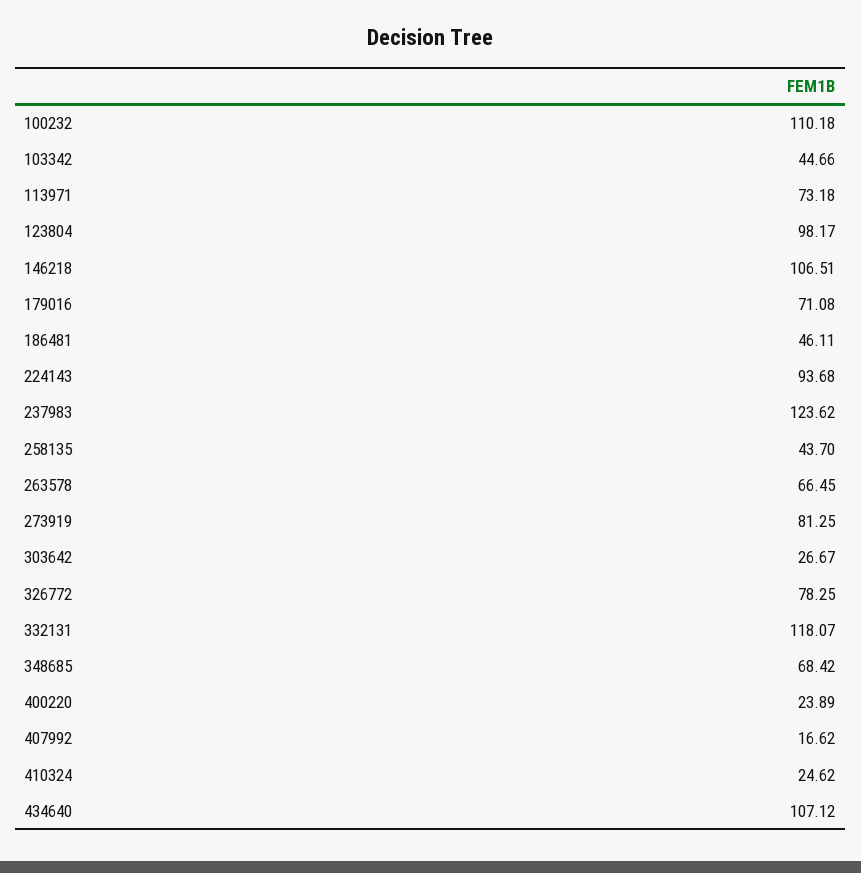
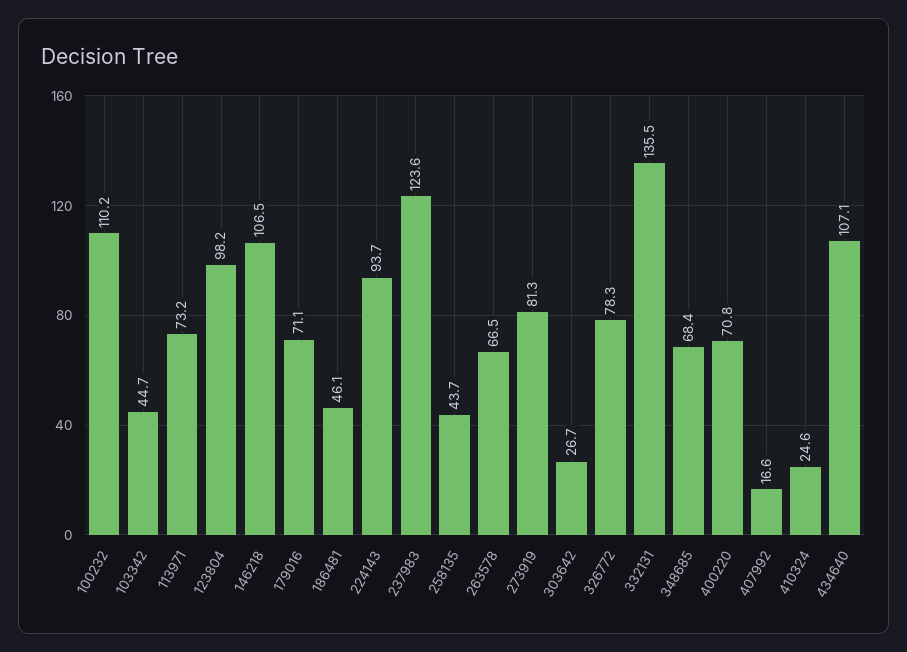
332131: 118.07 -> 135.5
400220: 23.89 -> 70.8

